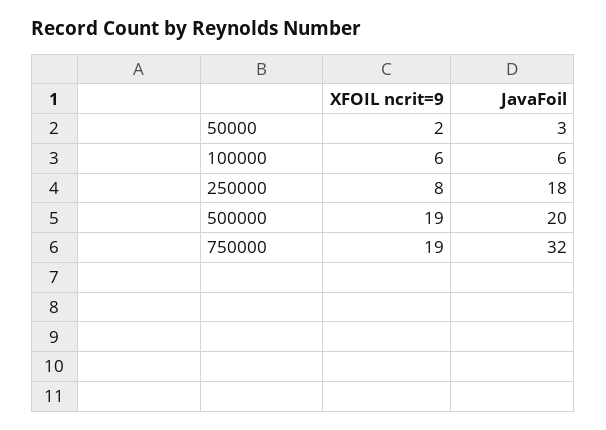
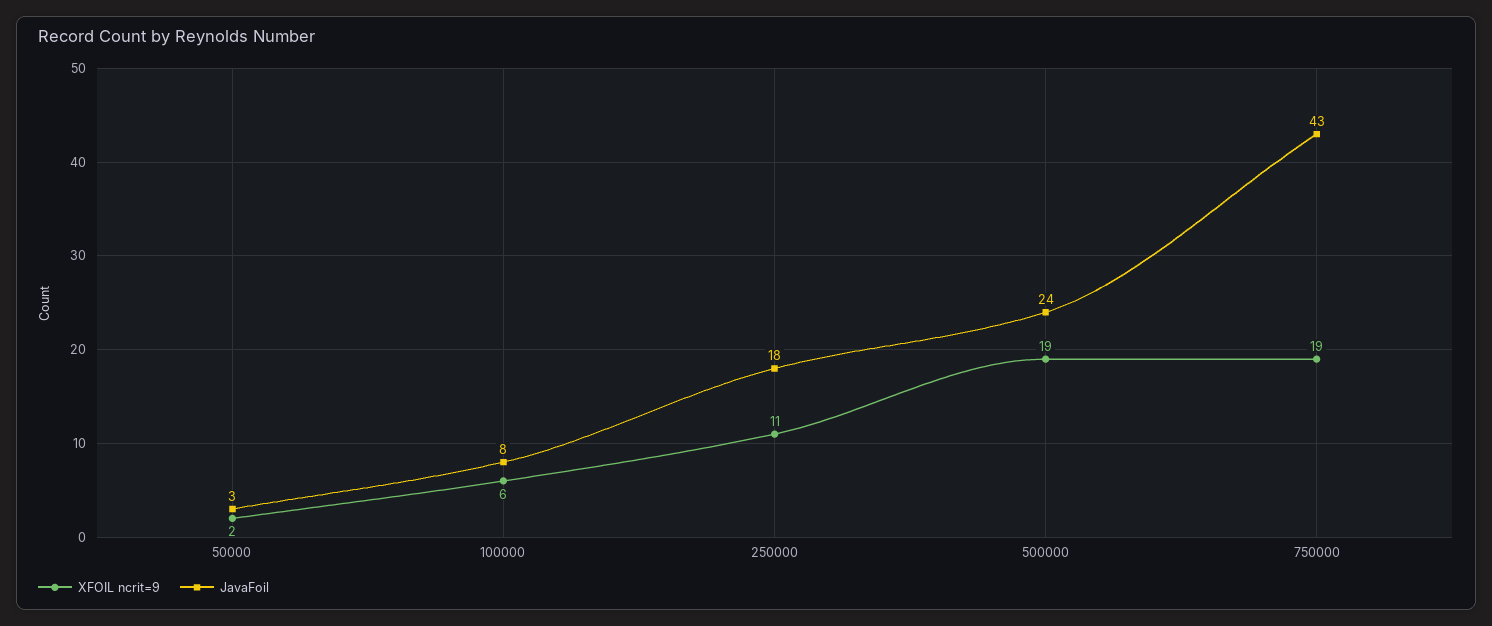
JavaFoil, 100000: 6 -> 8
XFOIL ncrit=9, 250000: 8 -> 11
JavaFoil, 500000: 20 -> 24
JavaFoil, 750000: 32 -> 43

